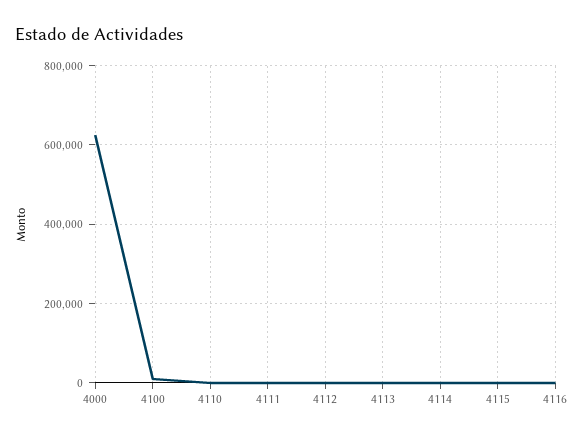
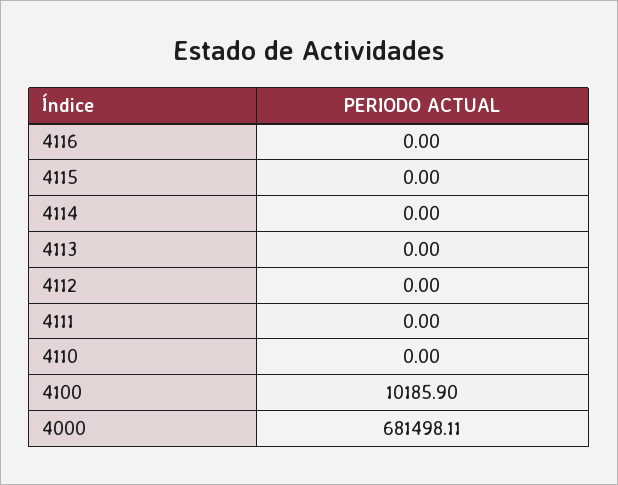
4000: 620000 -> 681498.11

